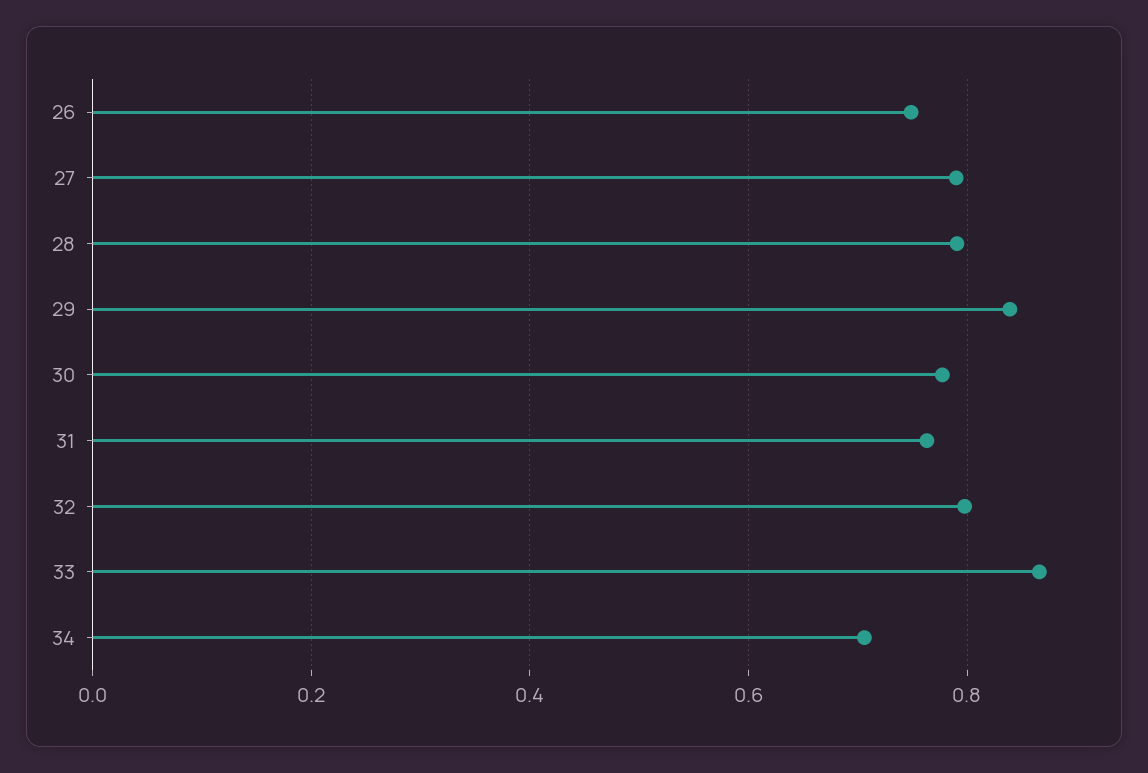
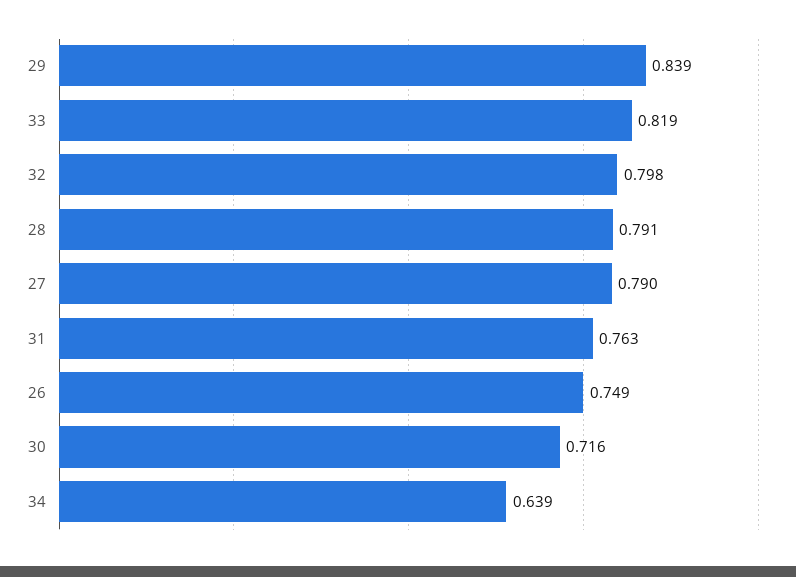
30: 0.78 -> 0.716
33: 0.86 -> 0.819
34: 0.7 -> 0.639

